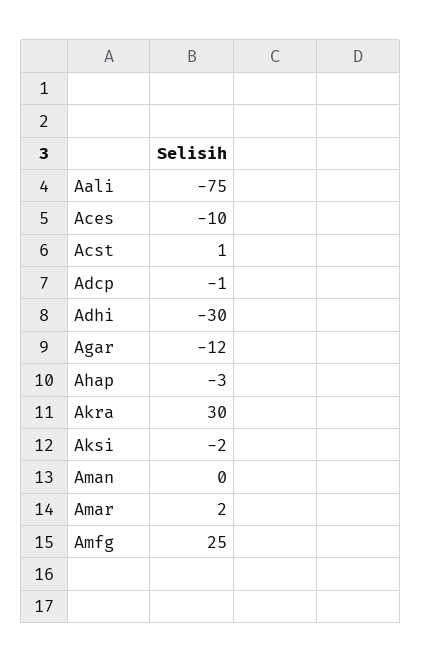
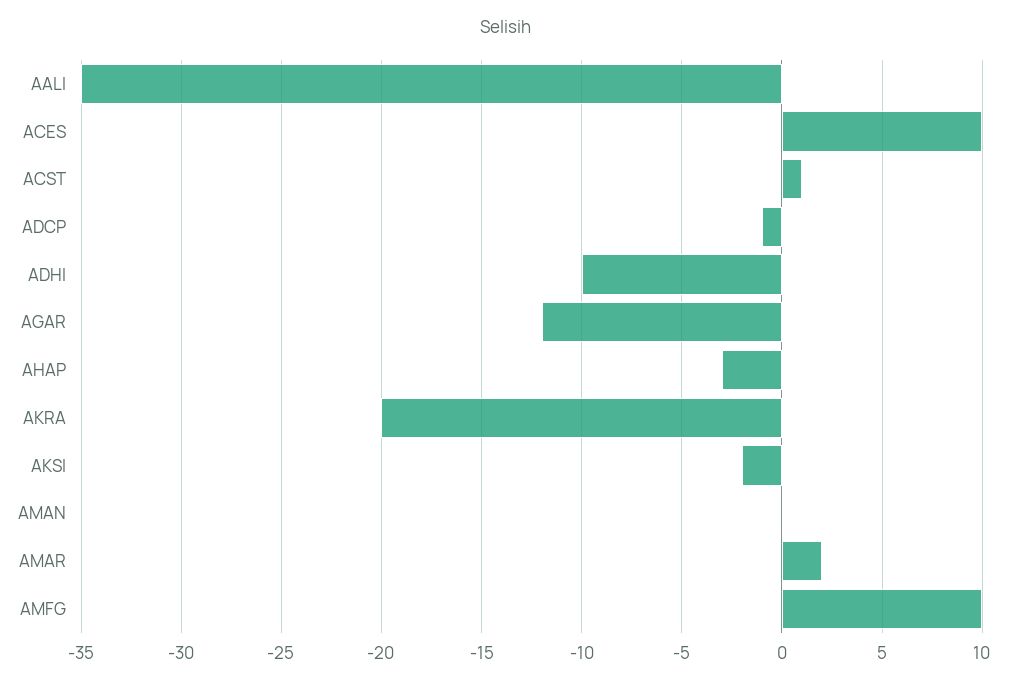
Aali: -75 -> -35
Aces: -10 -> 10
Adhi: -30 -> -10
Akra: 30 -> -20
Amfg: 25 -> 10

